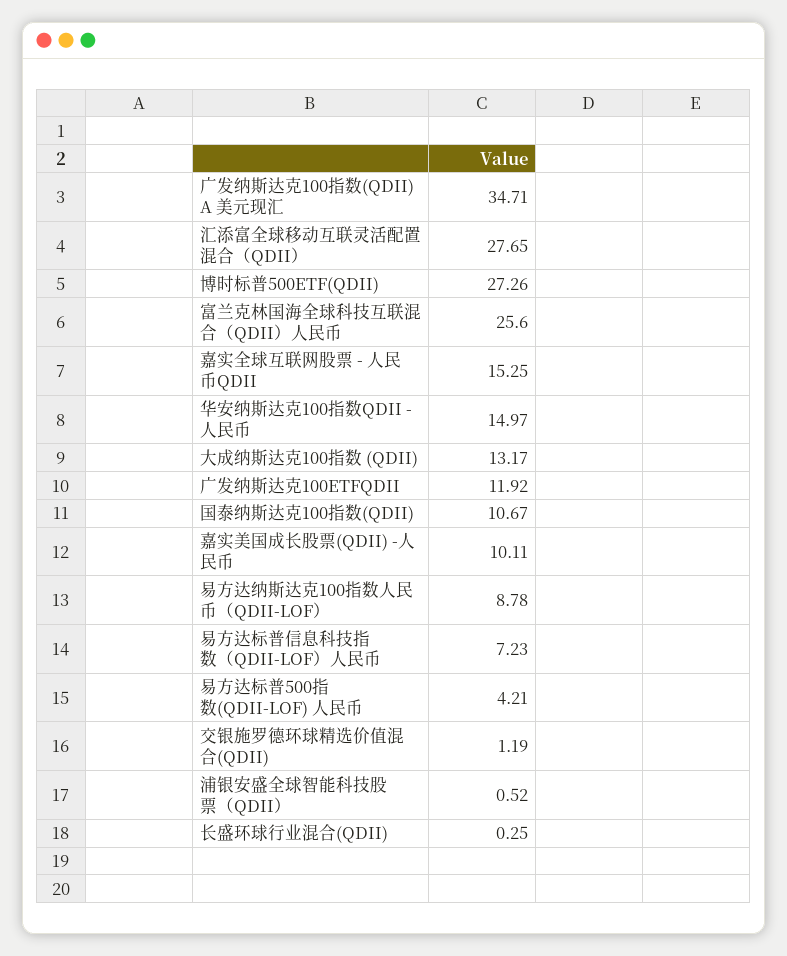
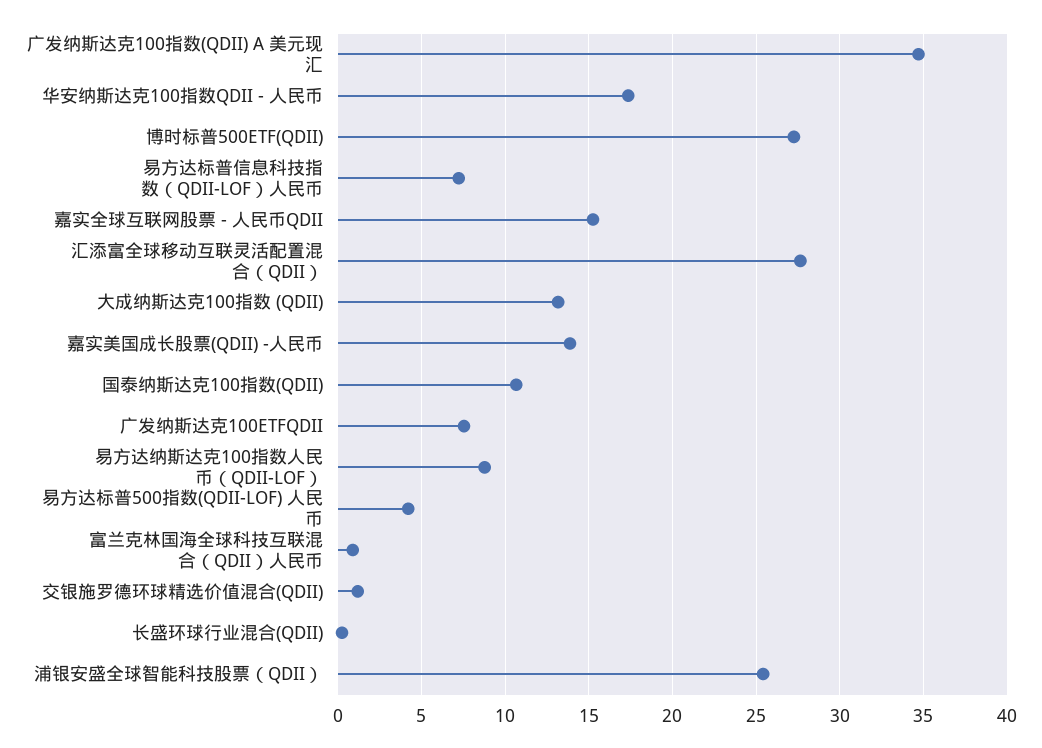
富兰克林国海全球科技互联混合（QDII）人民币: 25.6 -> 1
华安纳斯达克100指数QDII - 人民币: 14.97 -> 17.5
广发纳斯达克100ETFQDII: 11.92 -> 7.5
嘉实美国成长股票(QDII) -人民币: 10.11 -> 14
浦银安盛全球智能科技股票（QDII）: 0.52 -> 25.5

